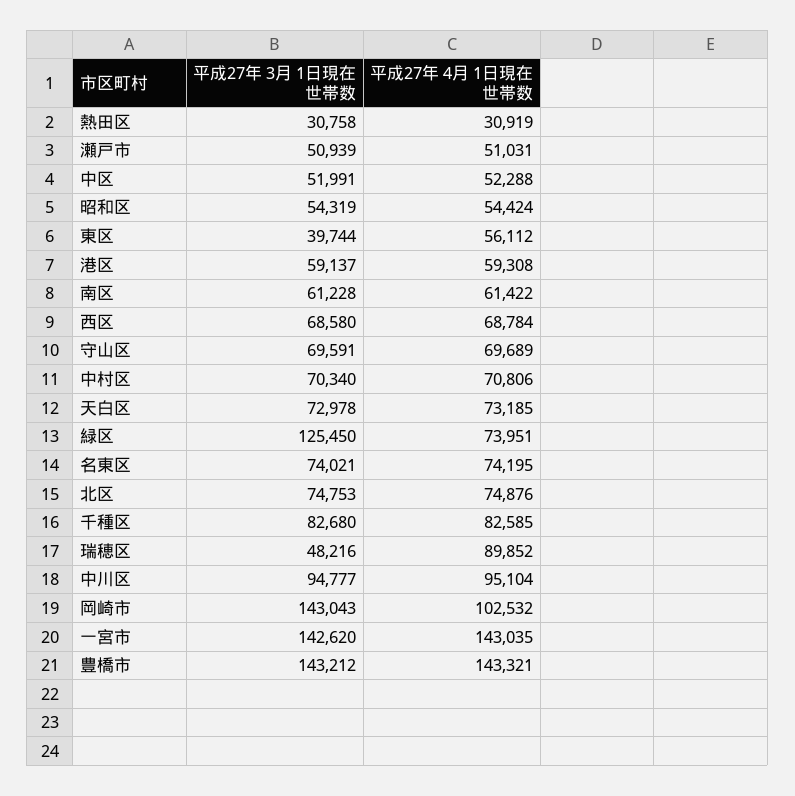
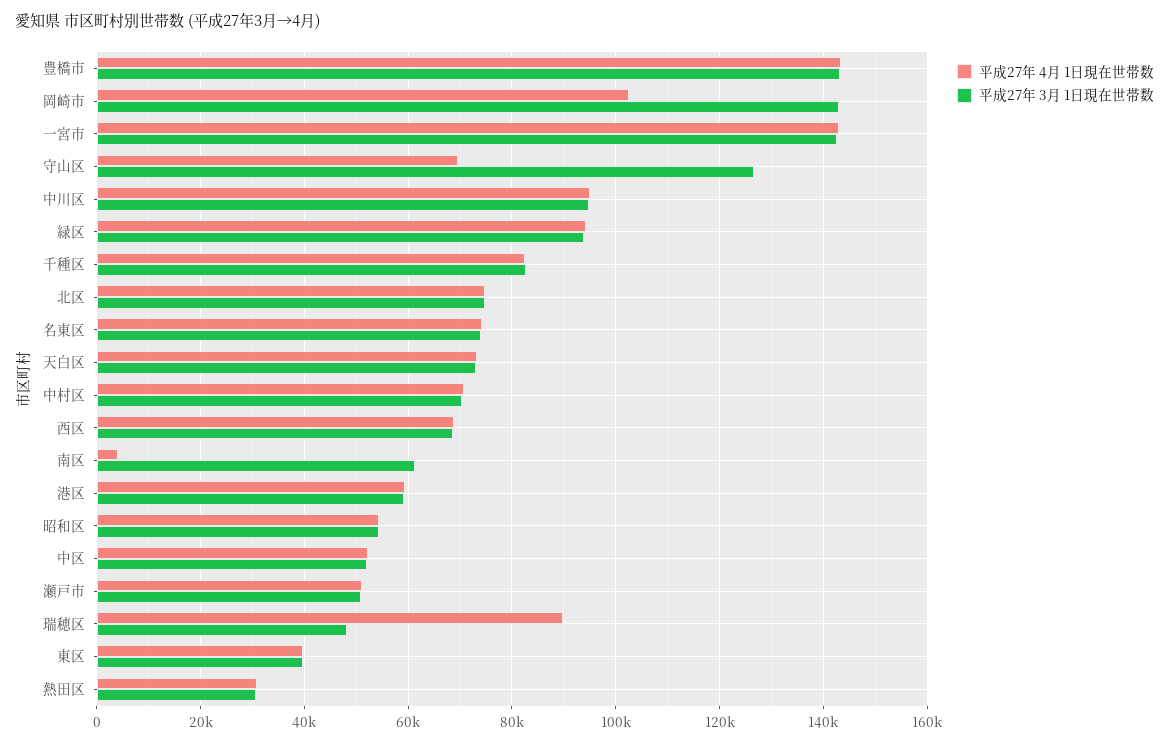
平成27年 4月 1日現在世帯数, 東区: 56112 -> 40000
平成27年 4月 1日現在世帯数, 南区: 61422 -> 4000
平成27年 3月 1日現在世帯数, 守山区: 69591 -> 126000
平成27年 3月 1日現在世帯数, 緑区: 125450 -> 94000
平成27年 4月 1日現在世帯数, 緑区: 73951 -> 94000

